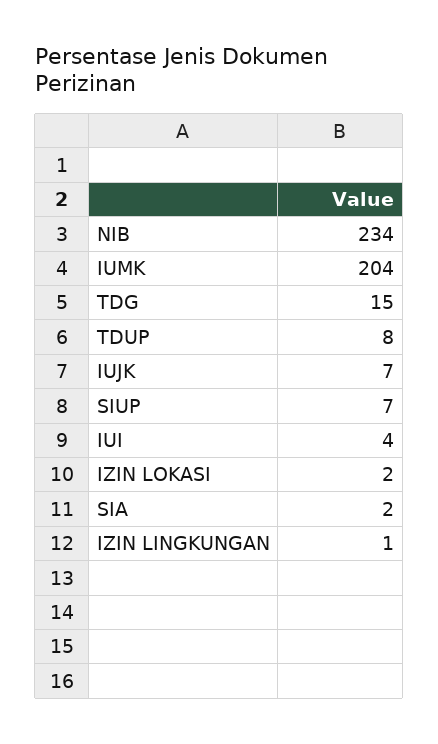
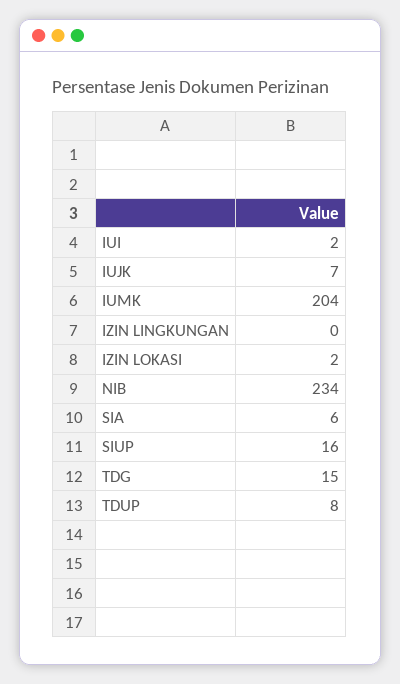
SIUP: 7 -> 16
IUI: 4 -> 2
SIA: 2 -> 6
IZIN LINGKUNGAN: 1 -> 0

